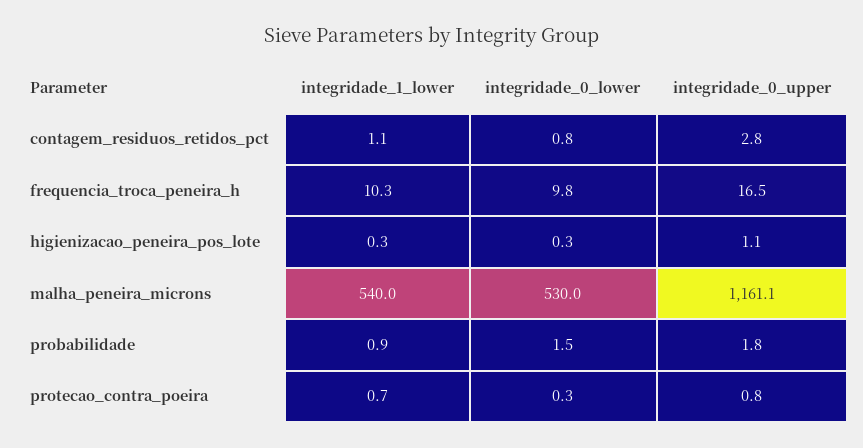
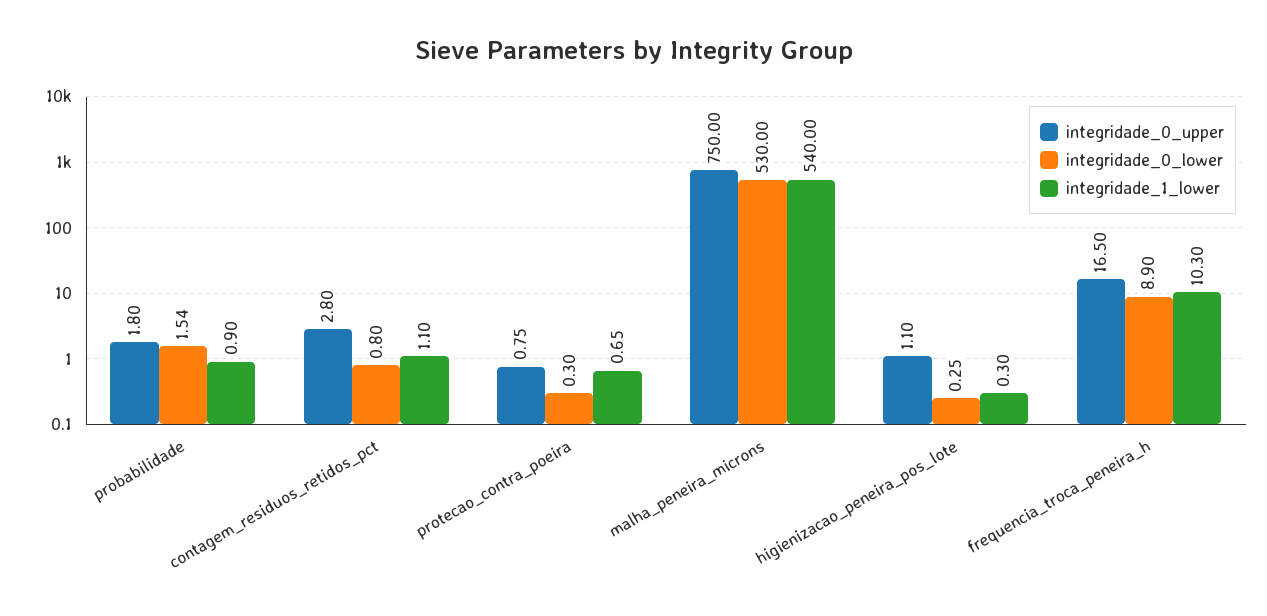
integridade_0_lower, frequencia_troca_peneira_h: 9.8 -> 8.9
integridade_0_upper, malha_peneira_microns: 1161.1 -> 750

